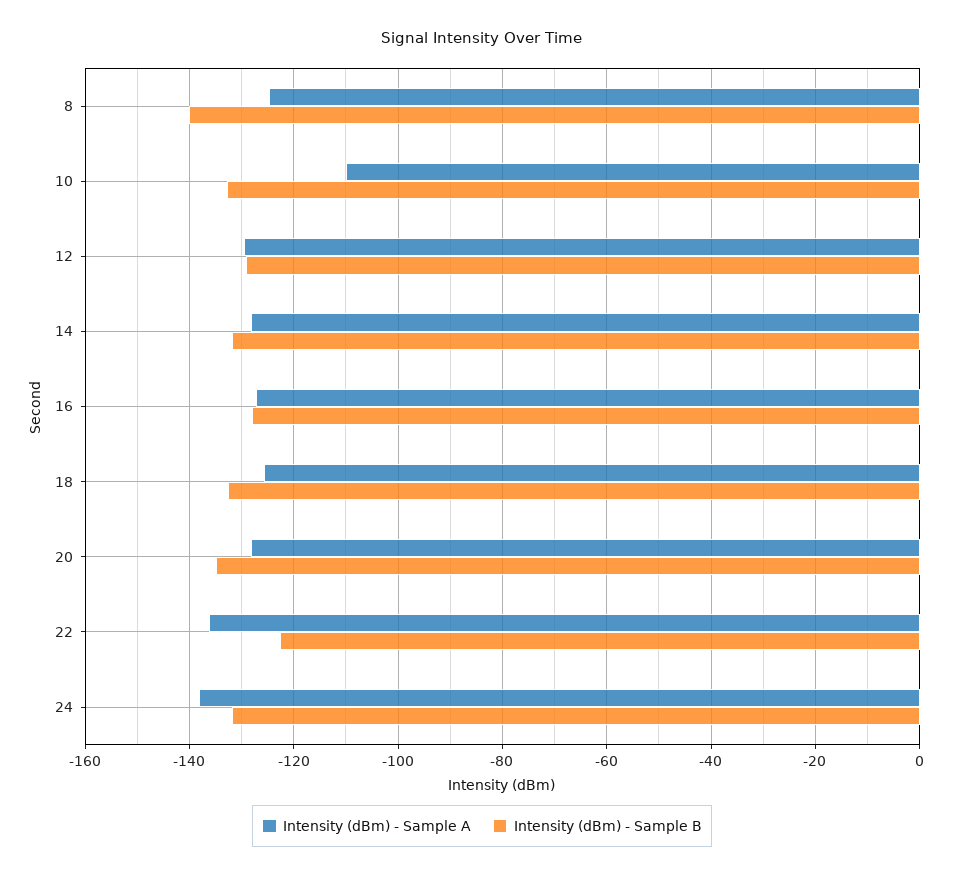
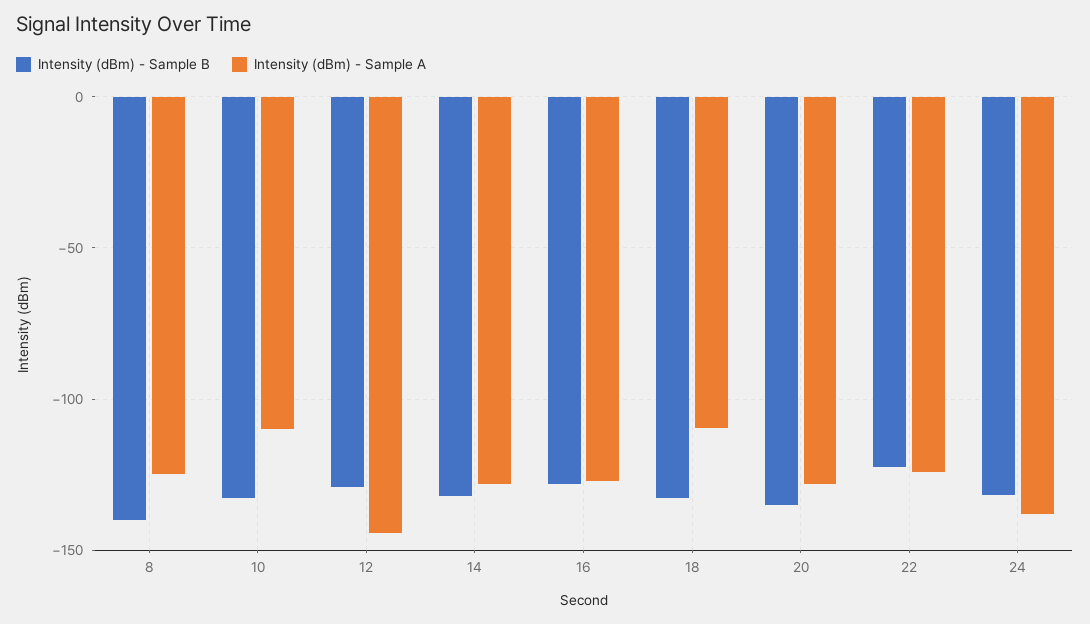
Intensity (dBm) - Sample A, 12: -130 -> -145
Intensity (dBm) - Sample A, 18: -126 -> -110
Intensity (dBm) - Sample A, 22: -136 -> -125

